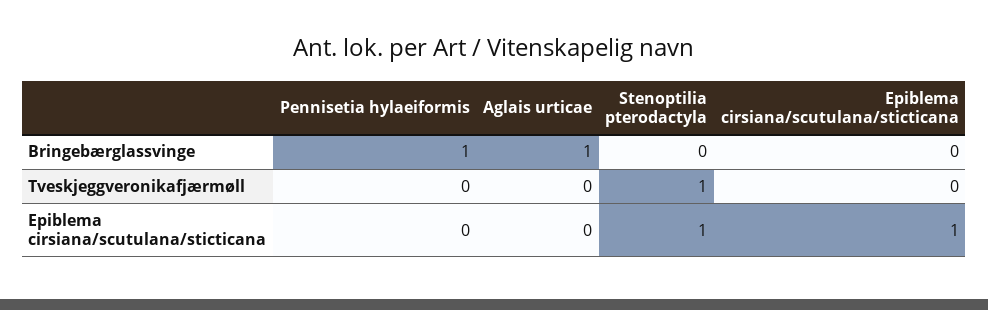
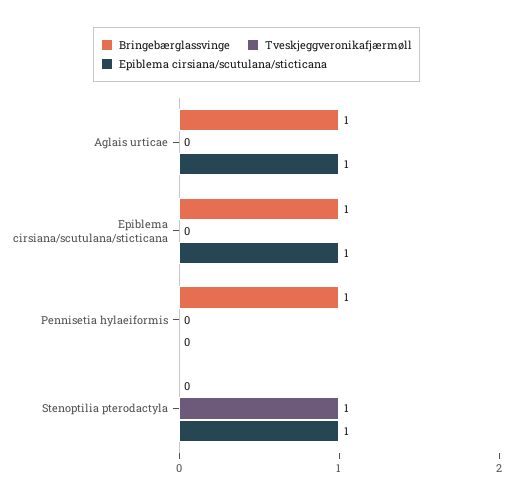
Bringebærglassvinge, Epiblema cirsiana/scutulana/sticticana: 0 -> 1
Epiblema cirsiana/scutulana/sticticana, Aglais urticae: 0 -> 1

